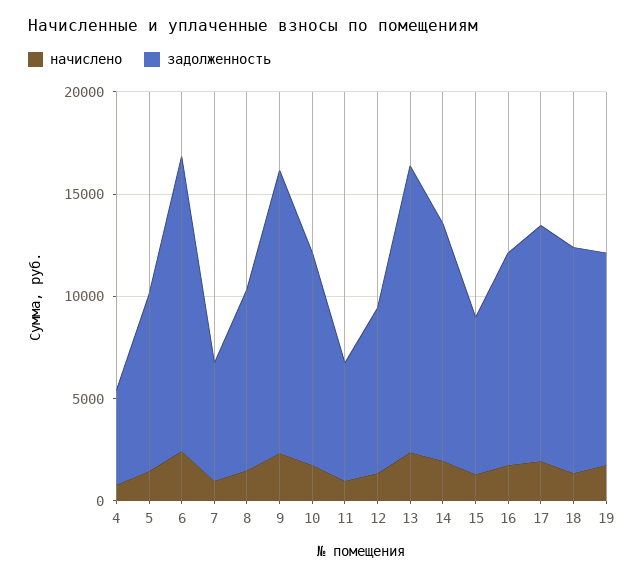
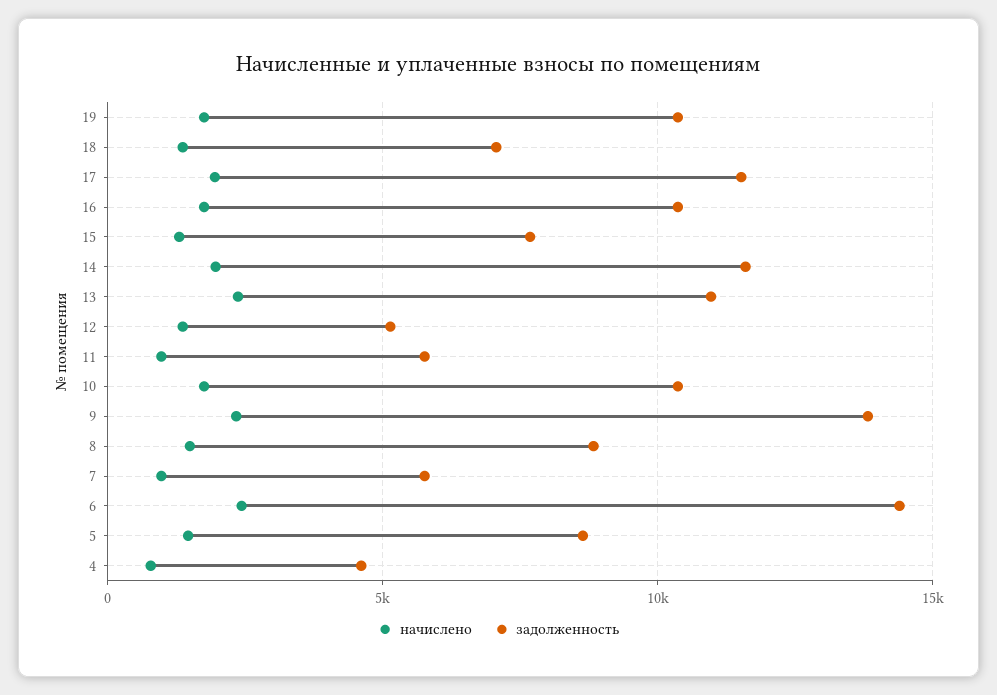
задолженность, 12: 8000 -> 5000
задолженность, 13: 14000 -> 11000
задолженность, 18: 11000 -> 7000

